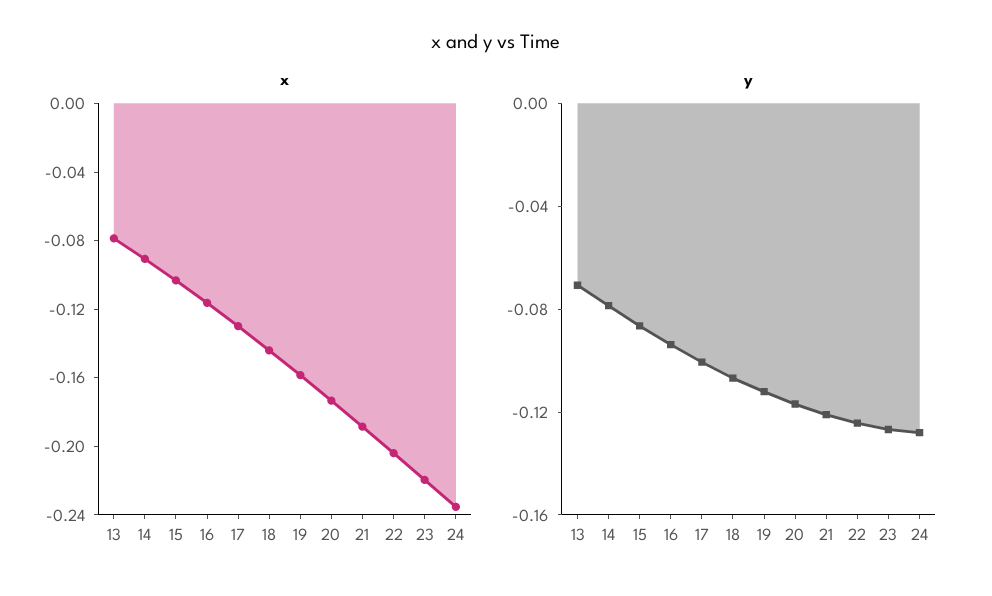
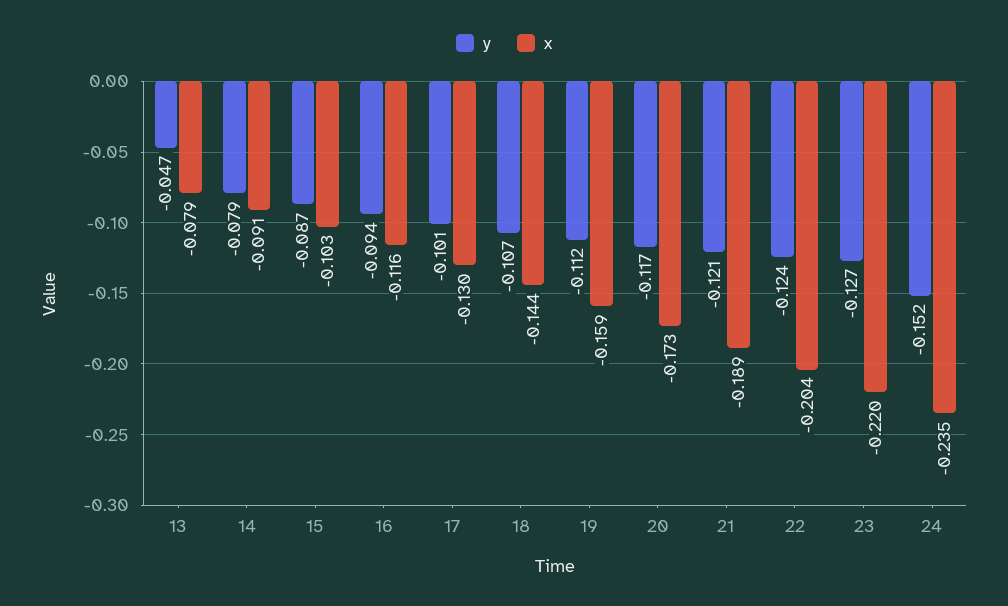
y, 13: -0.07 -> -0.047
y, 24: -0.13 -> -0.152

